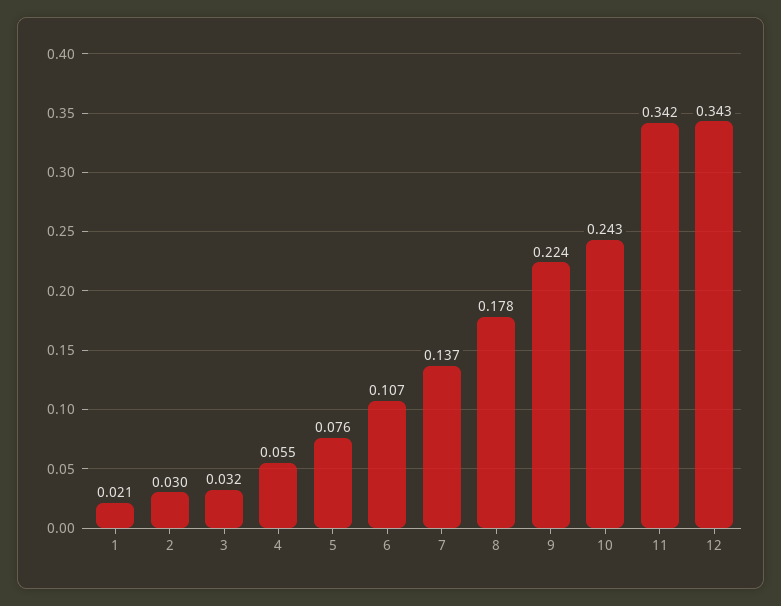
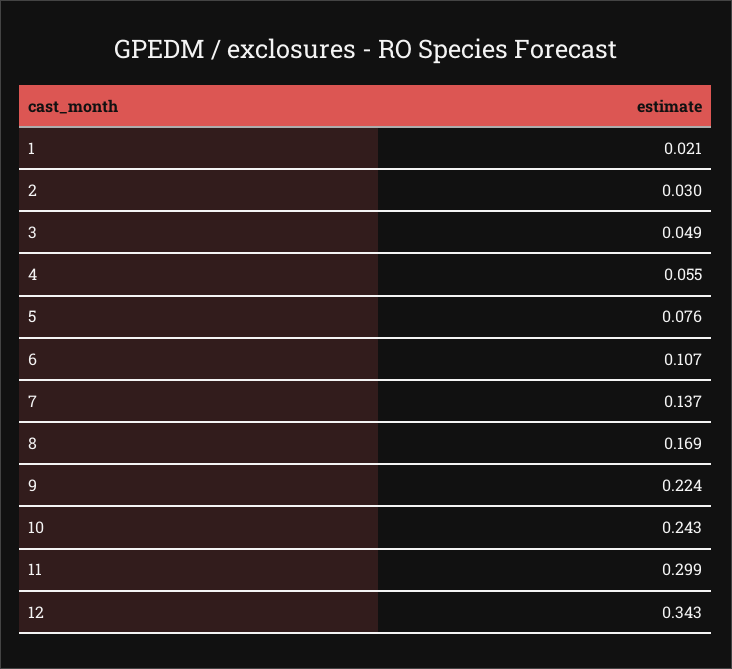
3: 0.032 -> 0.049
8: 0.178 -> 0.169
11: 0.342 -> 0.299

